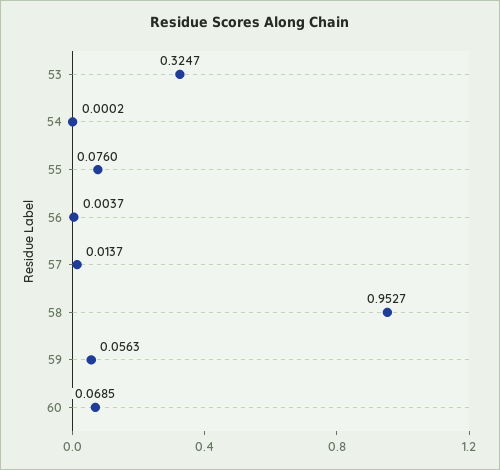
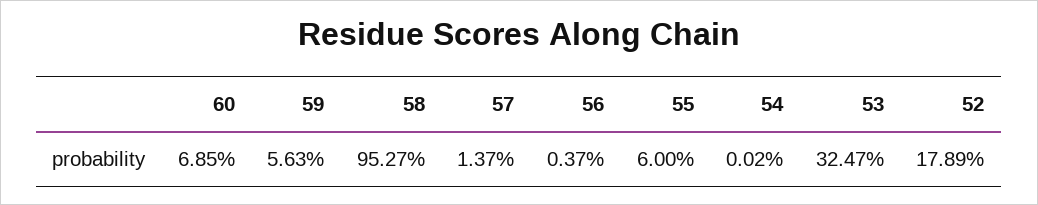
55: 0.076 -> 0.06
52: none -> 0.1789

